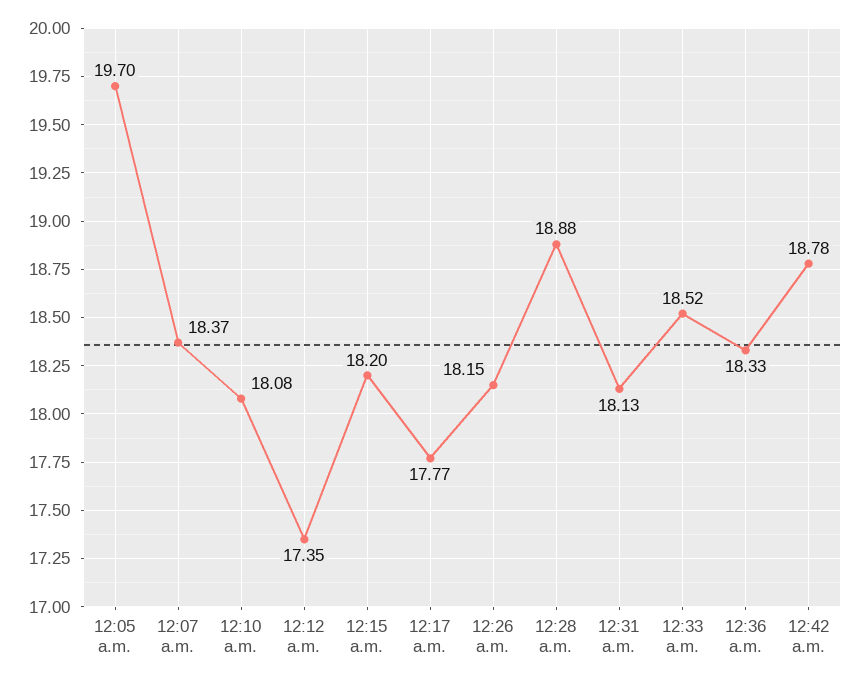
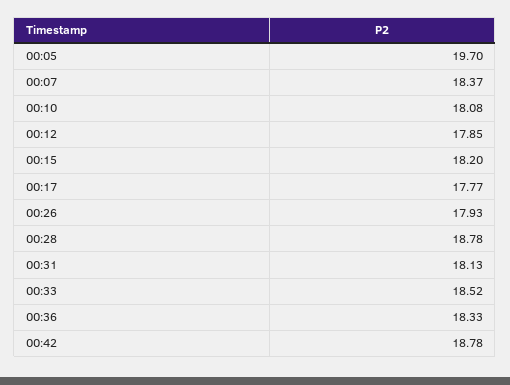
12:12 a.m.: 17.35 -> 17.85
12:26 a.m.: 18.15 -> 17.93
12:28 a.m.: 18.88 -> 18.78

